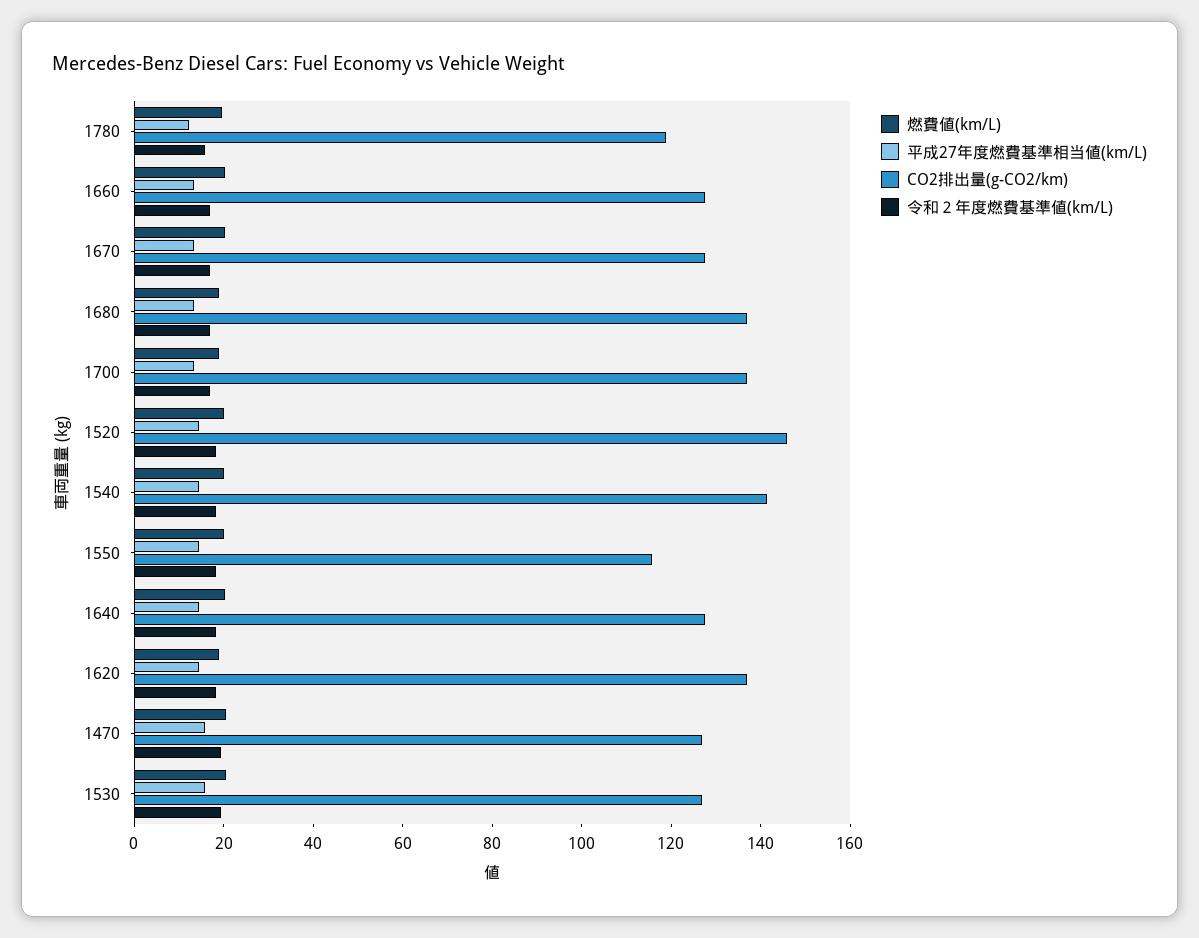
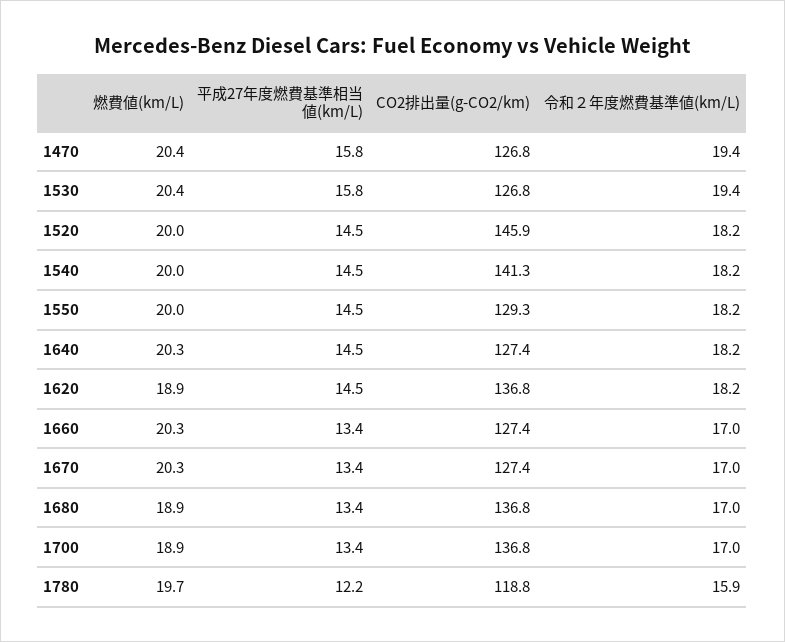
CO2排出量(g-CO2/km), 1550: 115 -> 129.3

